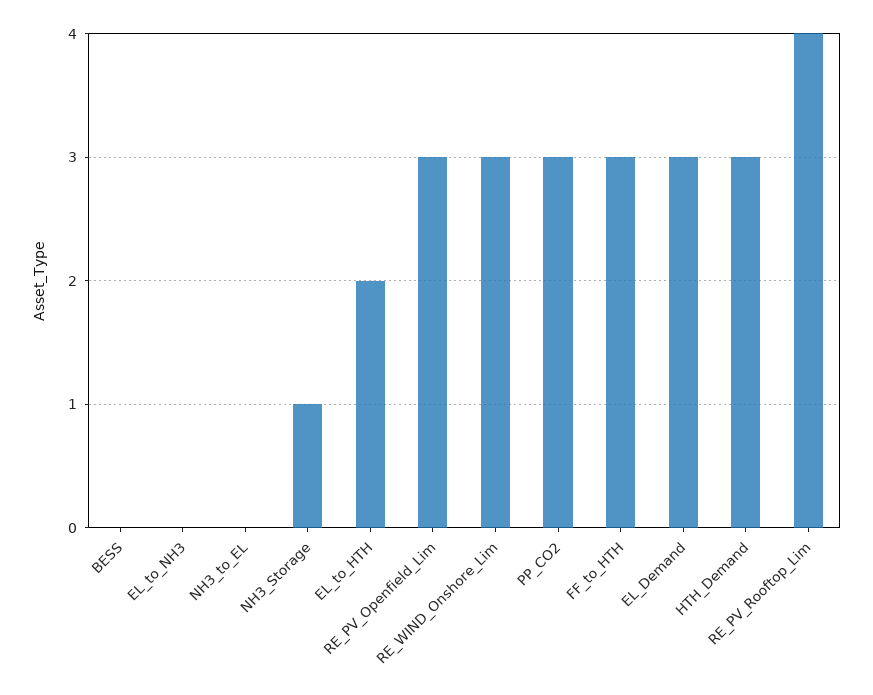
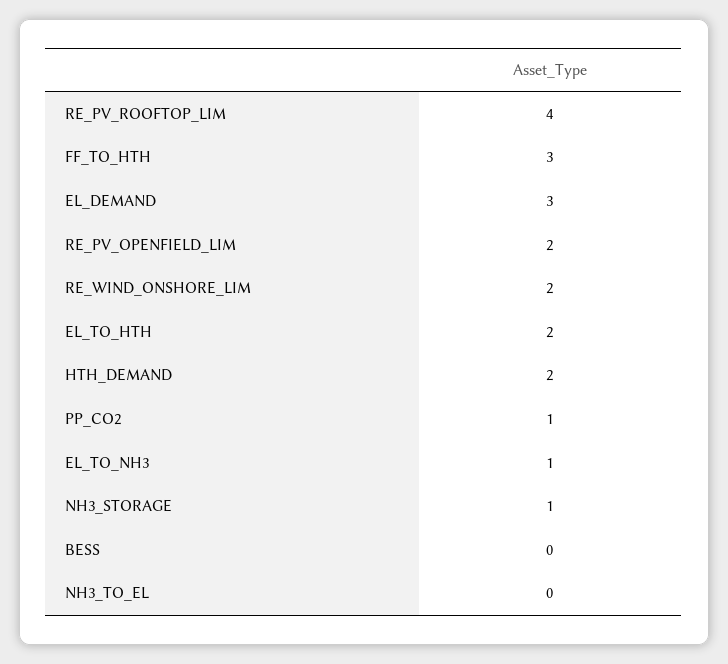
EL_to_NH3: 0 -> 1
RE_PV_Openfield_Lim: 3 -> 2
RE_WIND_Onshore_Lim: 3 -> 2
PP_CO2: 3 -> 1
HTH_Demand: 3 -> 2

